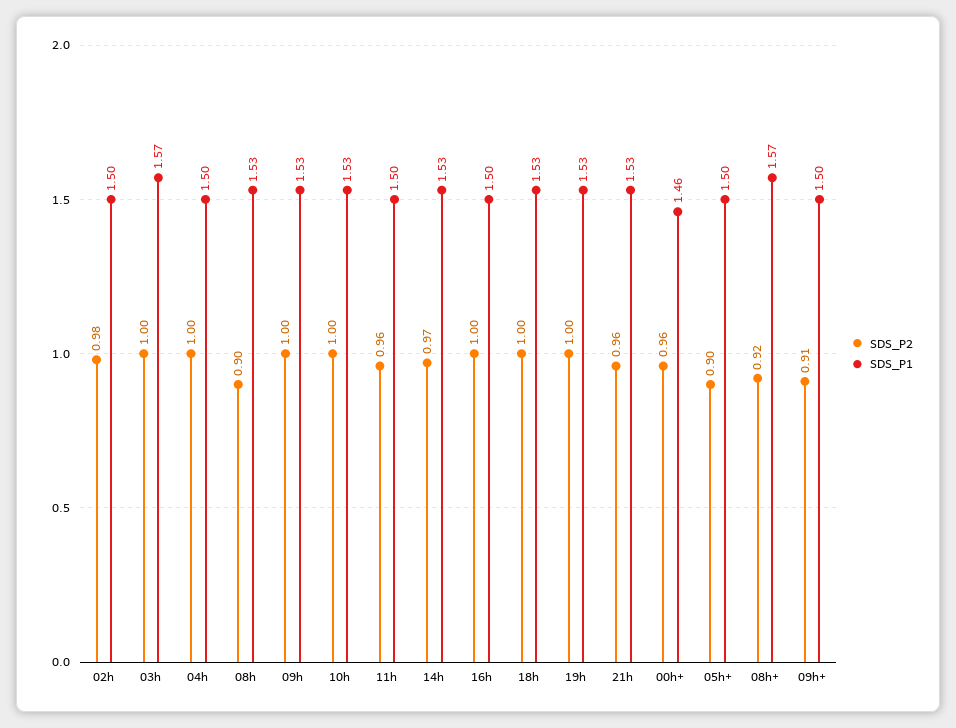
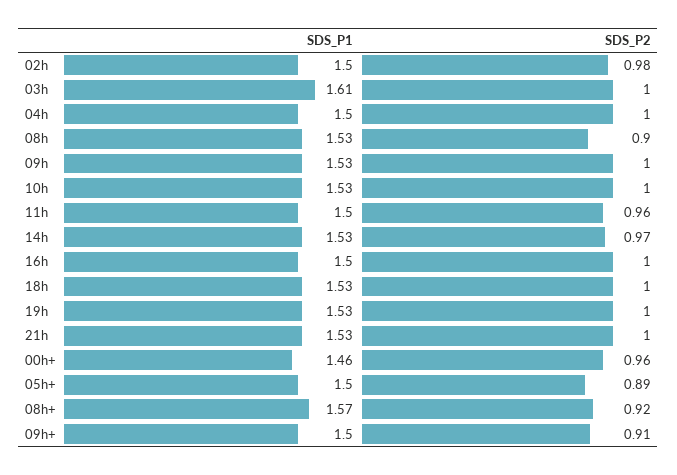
SDS_P1, 03h: 1.57 -> 1.61
SDS_P2, 21h: 0.96 -> 1
SDS_P2, 05h+: 0.9 -> 0.89

